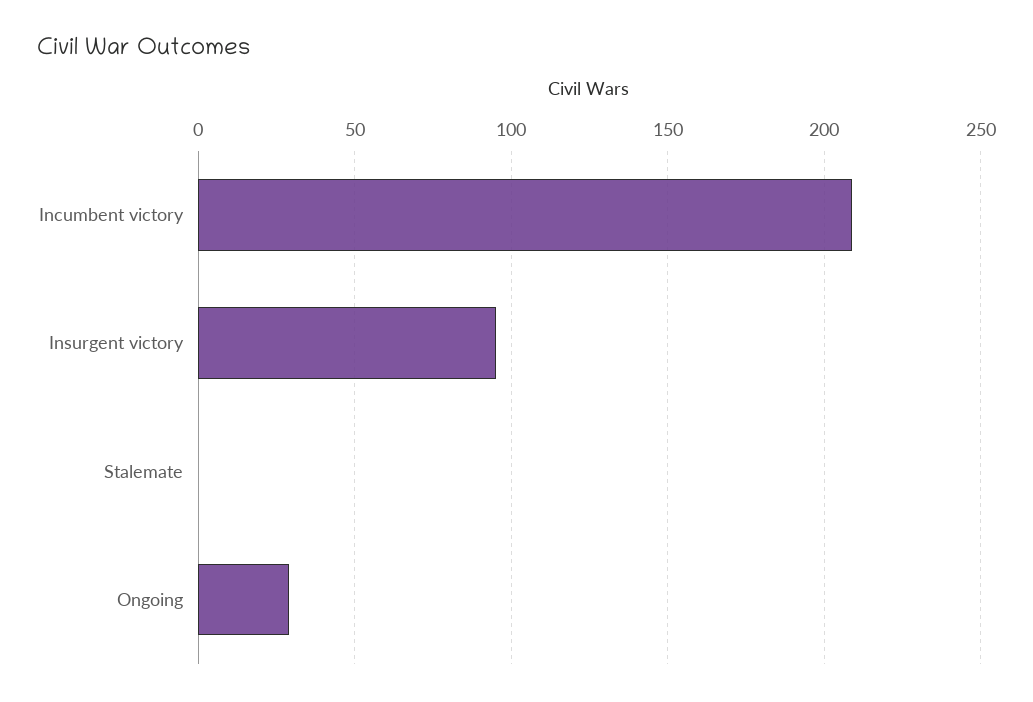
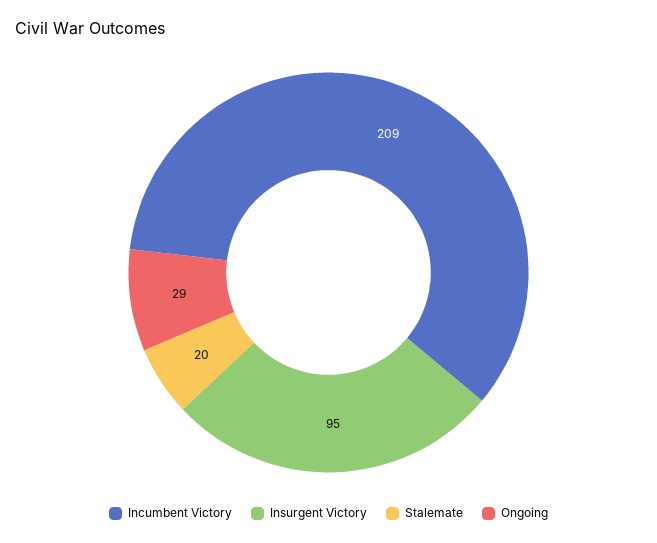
Stalemate: 0 -> 20

